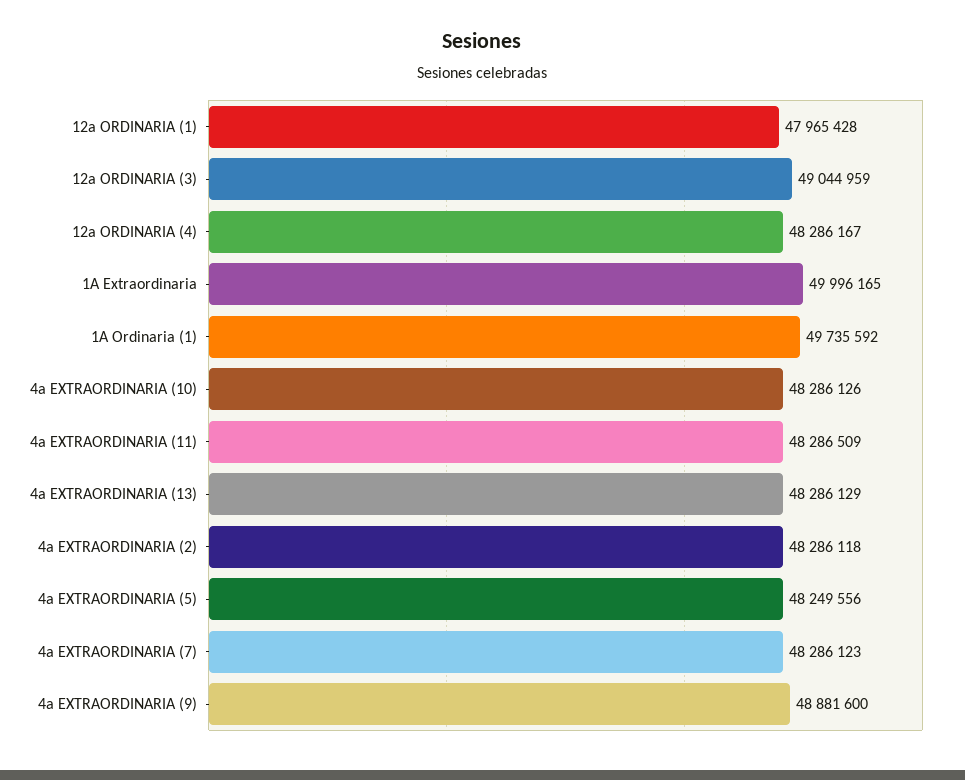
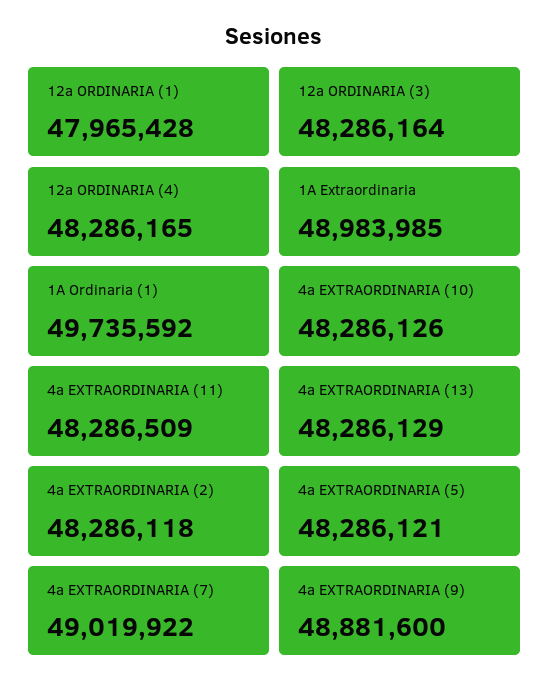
12a ORDINARIA (3): 49044959 -> 48286164
12a ORDINARIA (4): 48286167 -> 48286165
1A Extraordinaria: 49996165 -> 48983985
4a EXTRAORDINARIA (5): 48249556 -> 48286121
4a EXTRAORDINARIA (7): 48286123 -> 49019922

